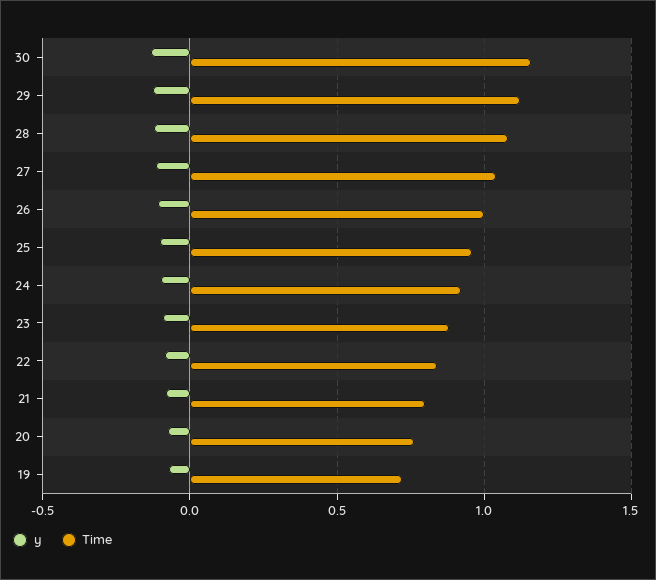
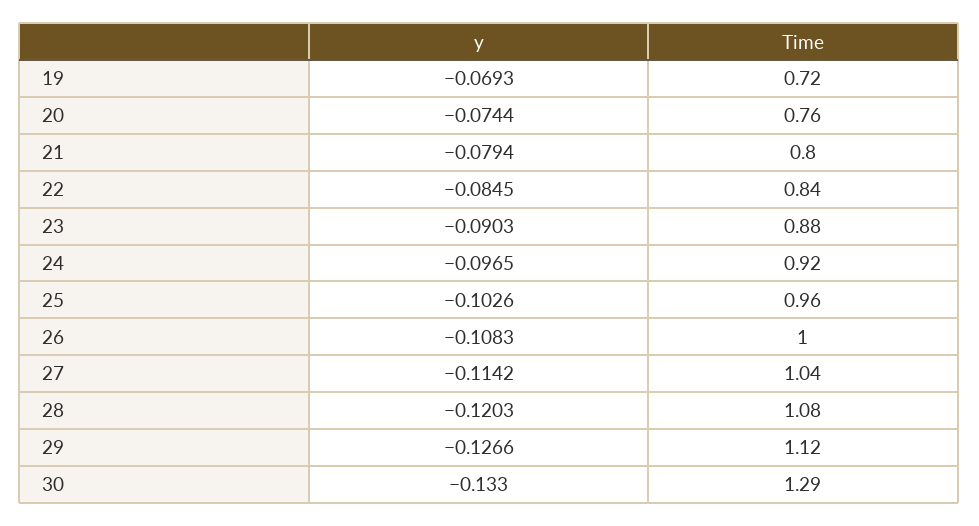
Time, 30: 1.15 -> 1.29

